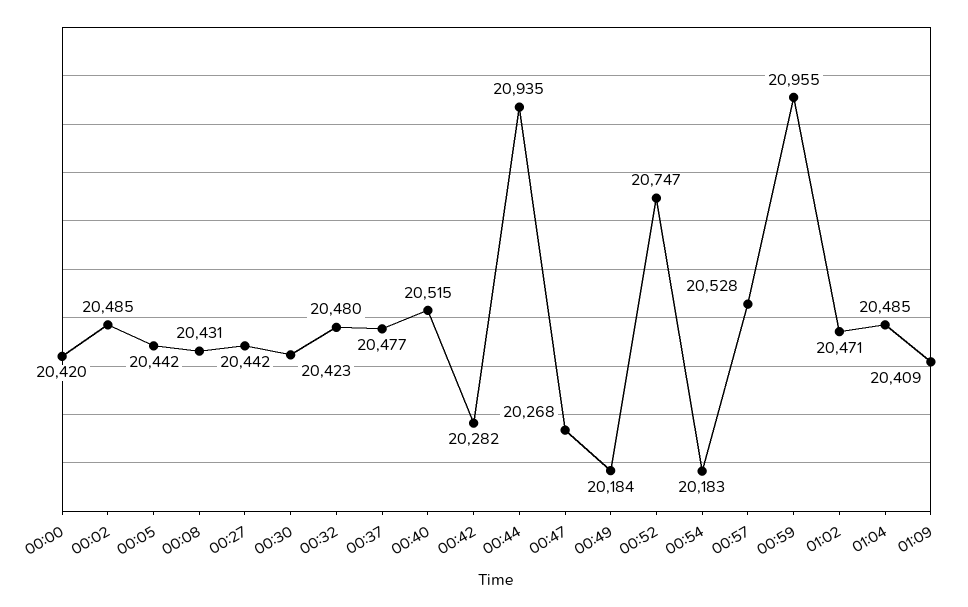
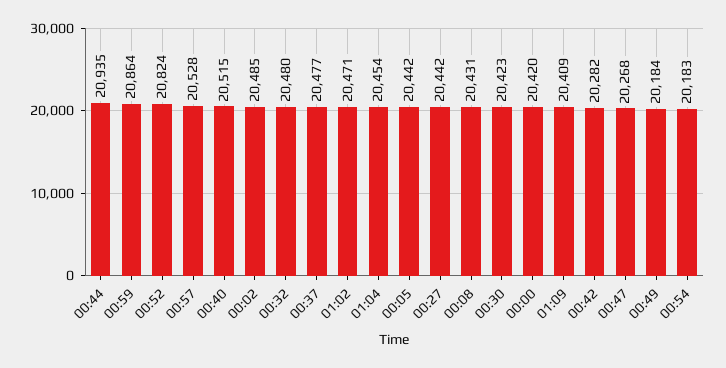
00:52: 20747 -> 20824
00:59: 20955 -> 20864
01:04: 20485 -> 20454

